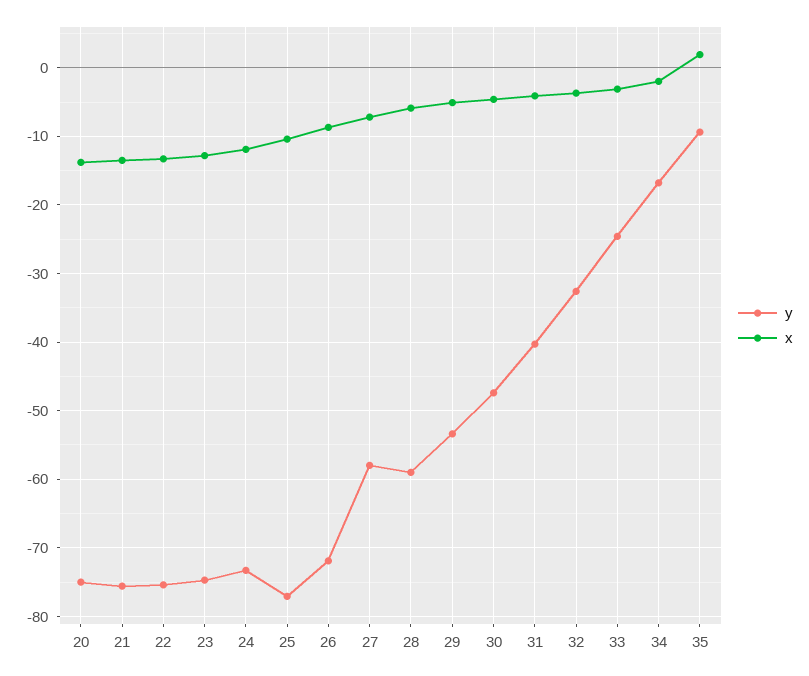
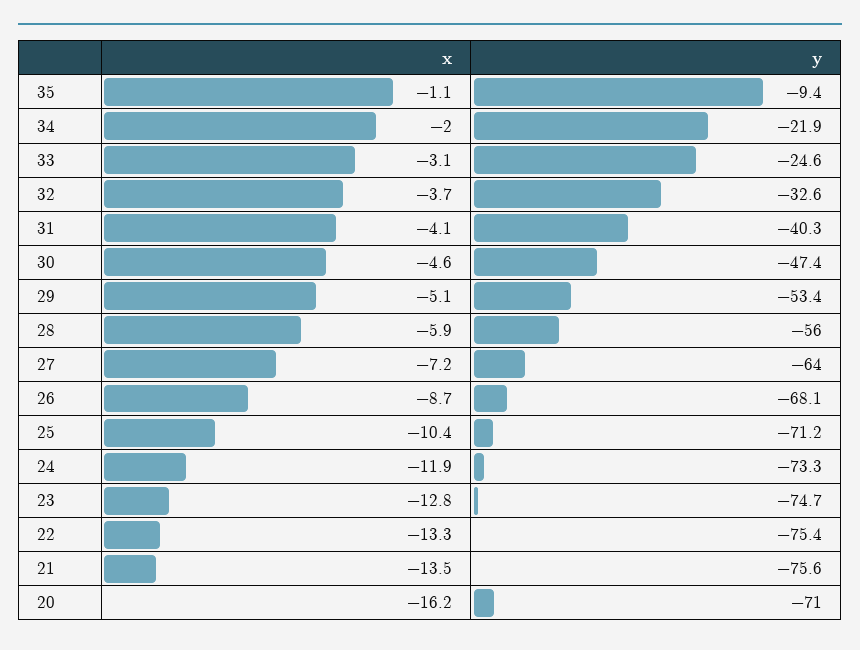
y, 20: -75 -> -71
x, 20: -14 -> -16.2
y, 25: -77 -> -71.2
y, 26: -72 -> -68.1
y, 27: -58 -> -64
y, 28: -59 -> -56
y, 34: -17 -> -21.9
x, 35: 2 -> -1.1

